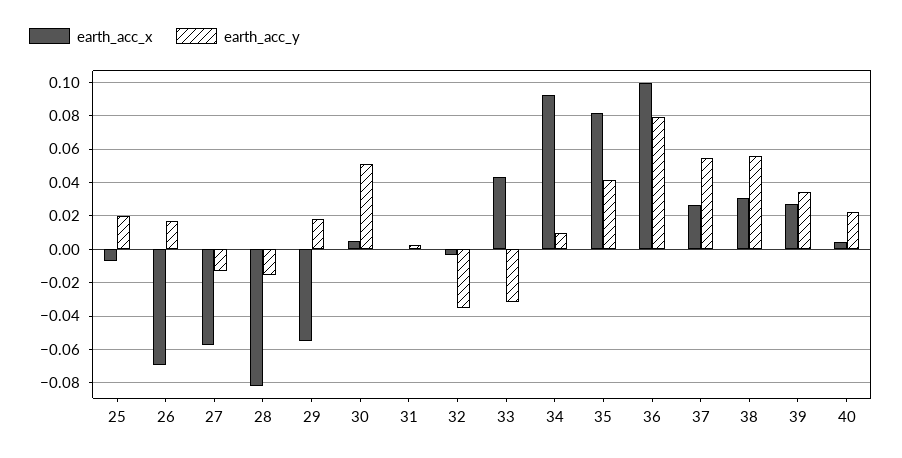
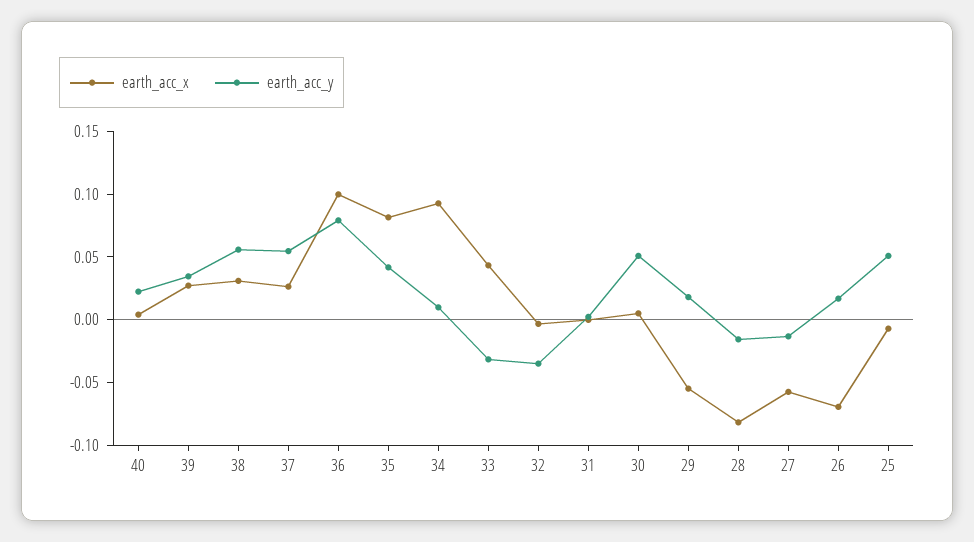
earth_acc_y, 25: 0.02 -> 0.05

